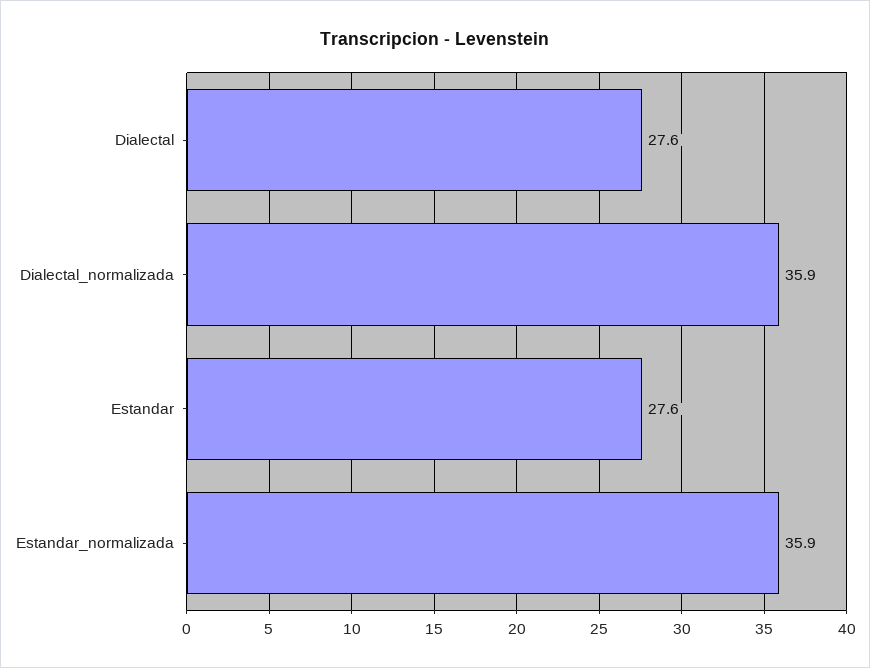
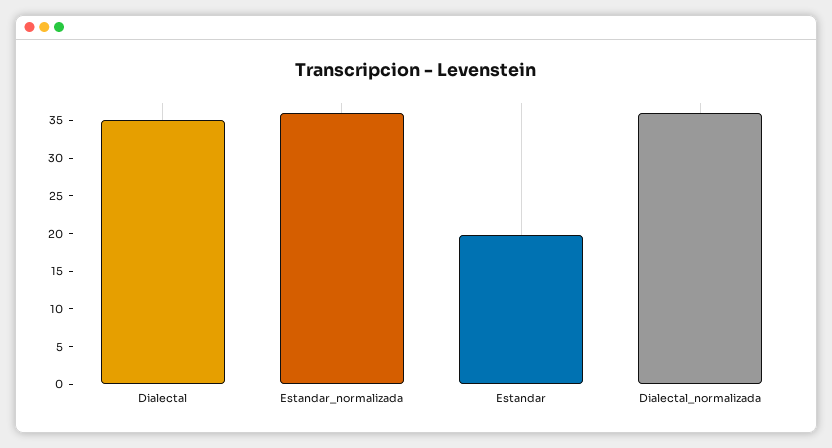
Dialectal: 27.6 -> 35
Estandar: 27.6 -> 20

